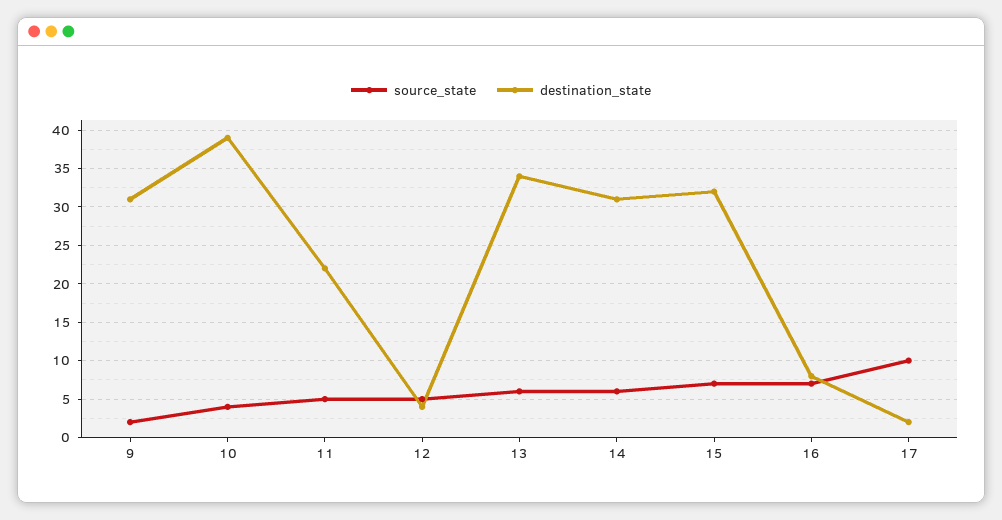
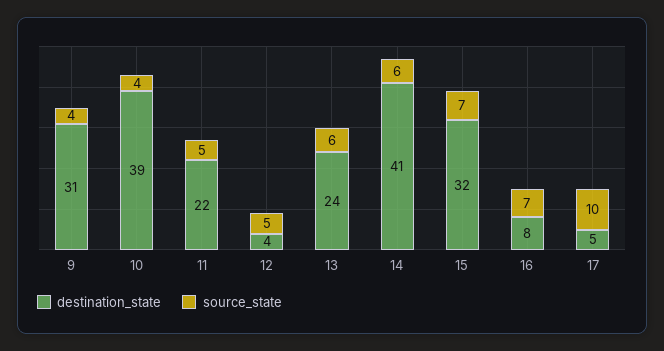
source_state, 9: 2 -> 4
destination_state, 13: 34 -> 24
destination_state, 14: 31 -> 41
destination_state, 17: 2 -> 5

